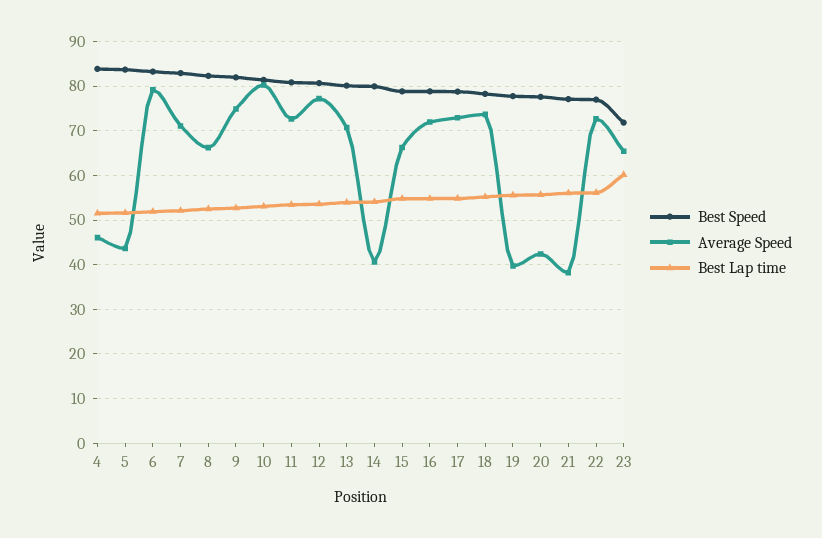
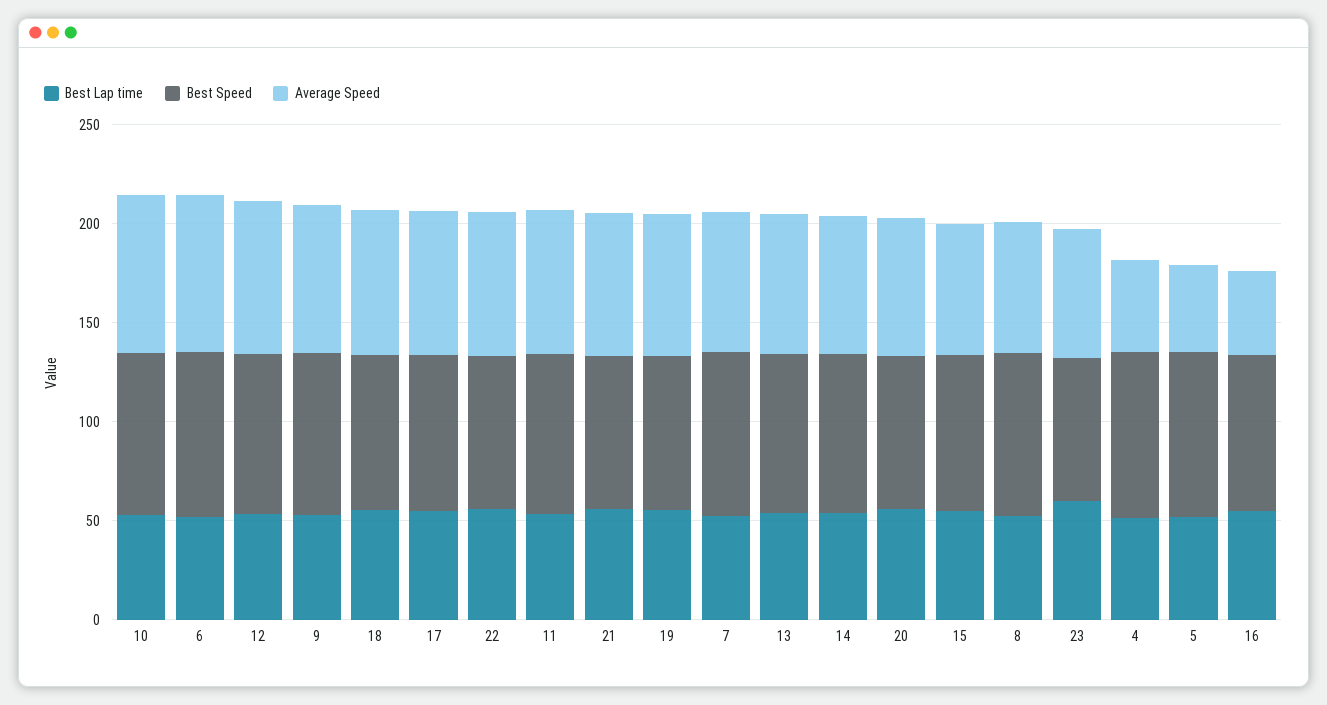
Average Speed, 14: 40 -> 70
Average Speed, 16: 72 -> 40
Average Speed, 19: 40 -> 70
Average Speed, 20: 42 -> 70
Average Speed, 21: 38 -> 70

